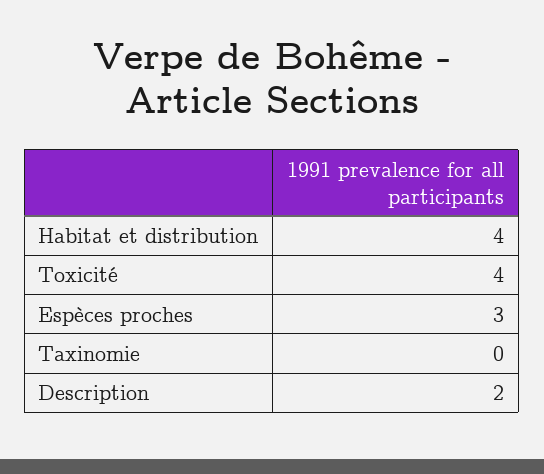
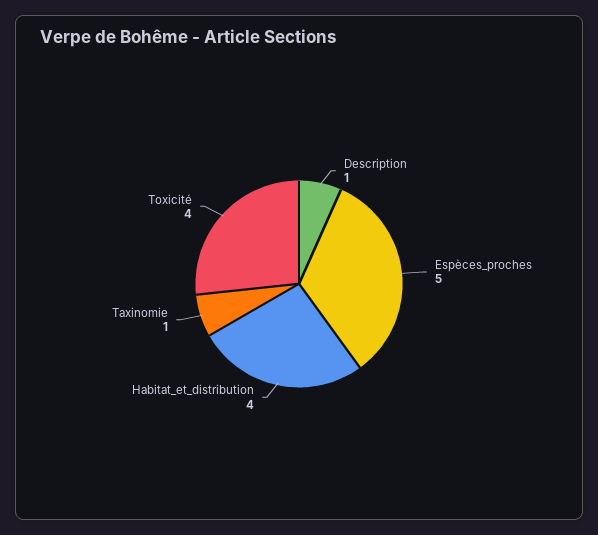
Espèces proches: 3 -> 5
Taxinomie: 0 -> 1
Description: 2 -> 1

